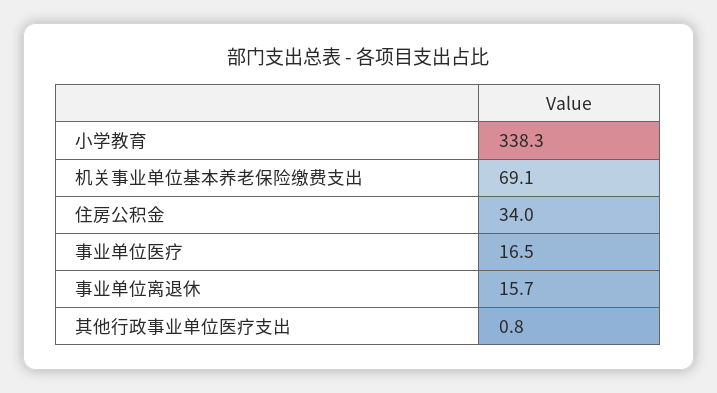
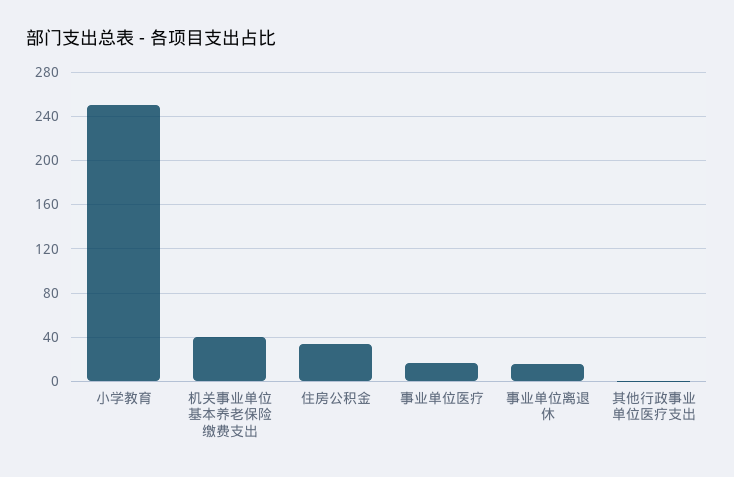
小学教育: 338.3 -> 250
机关事业单位基本养老保险缴费支出: 69.1 -> 40

